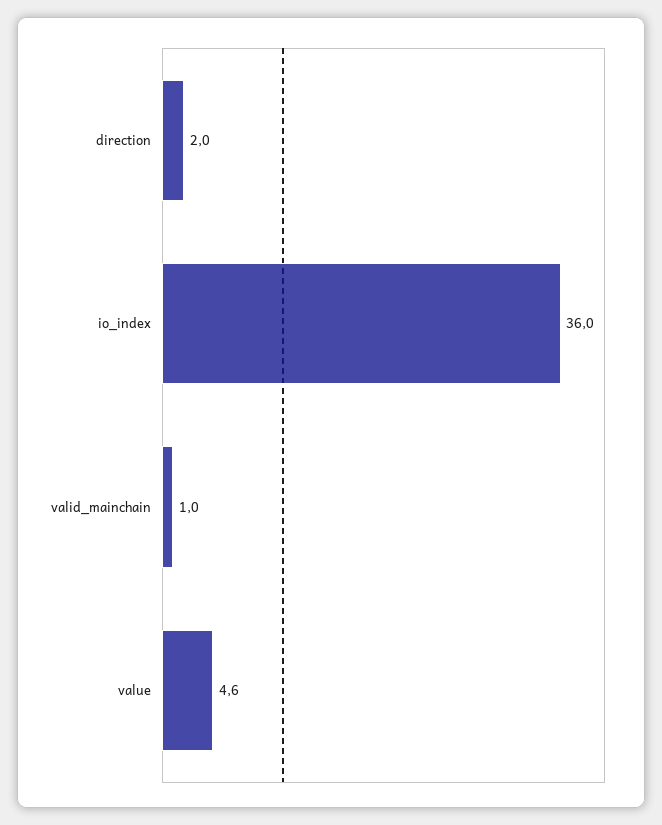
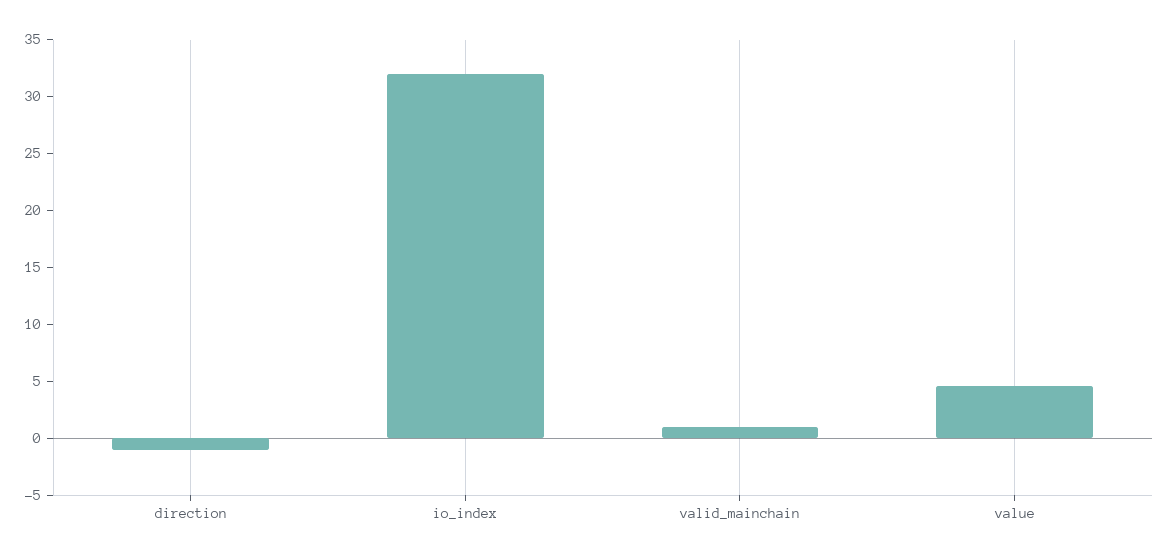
direction: 2 -> -1
io_index: 36 -> 32

